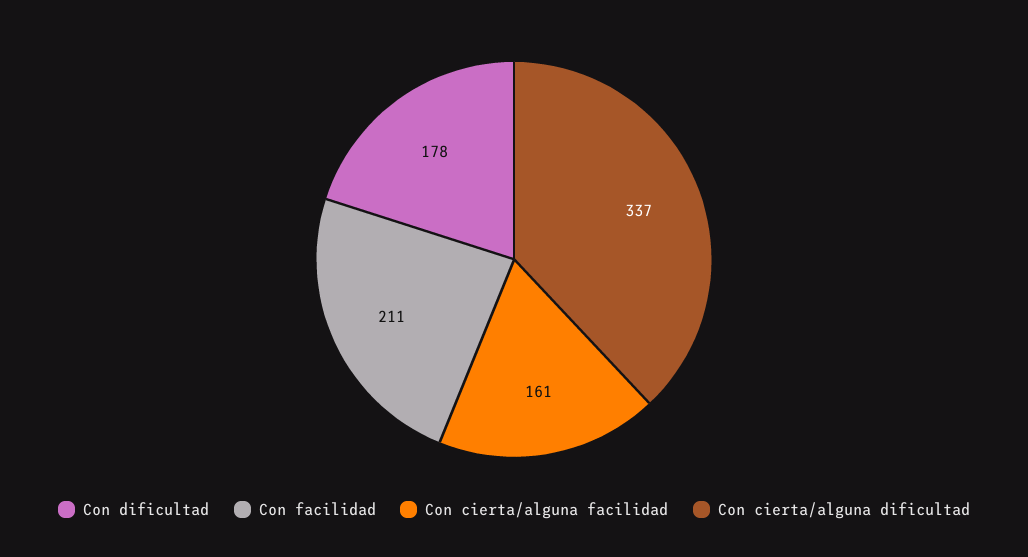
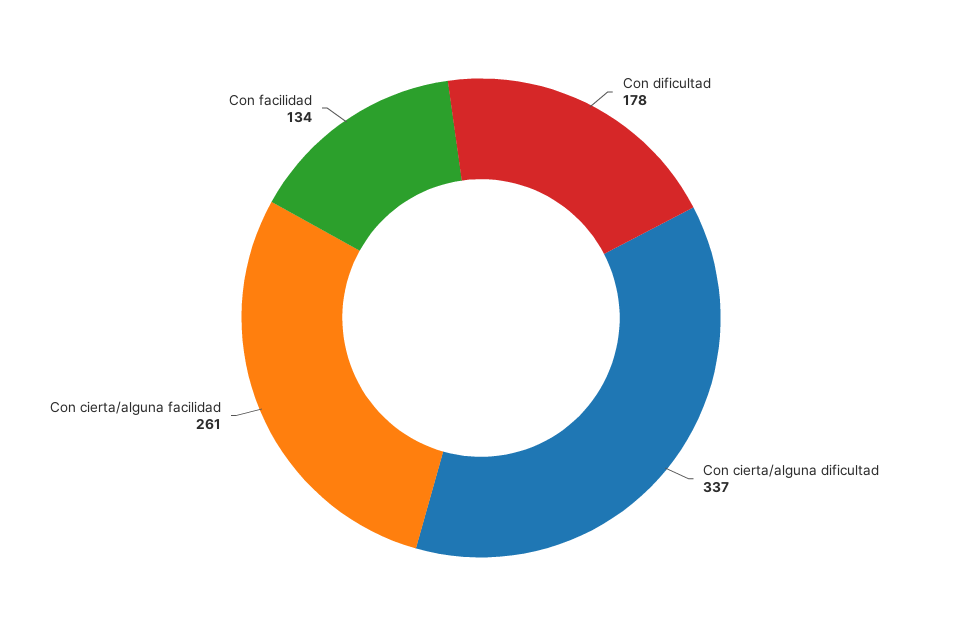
Con facilidad: 211 -> 134
Con cierta/alguna facilidad: 161 -> 261

